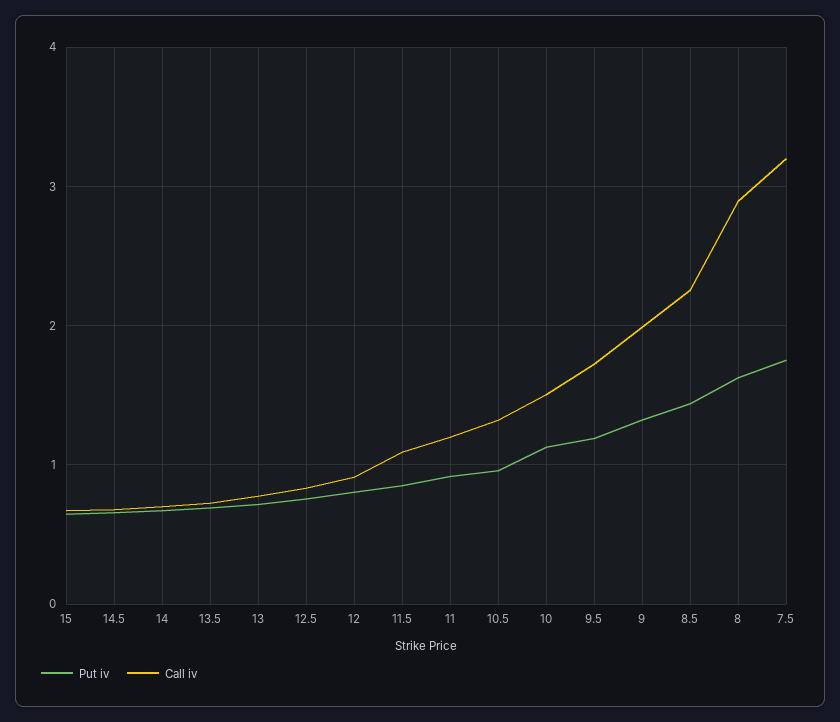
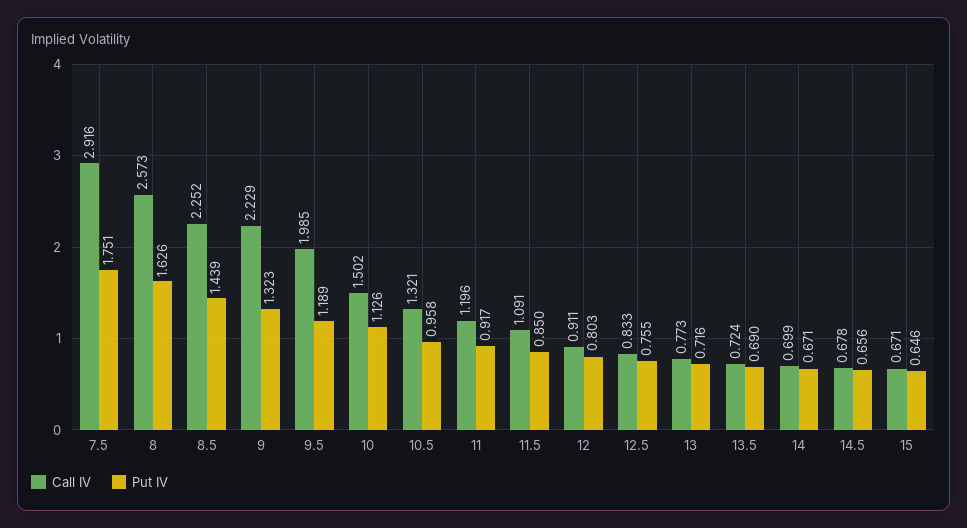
Call iv, 9.5: 1.7 -> 1.985
Call iv, 9: 2 -> 2.229
Call iv, 8: 2.9 -> 2.573
Call iv, 7.5: 3.2 -> 2.916

